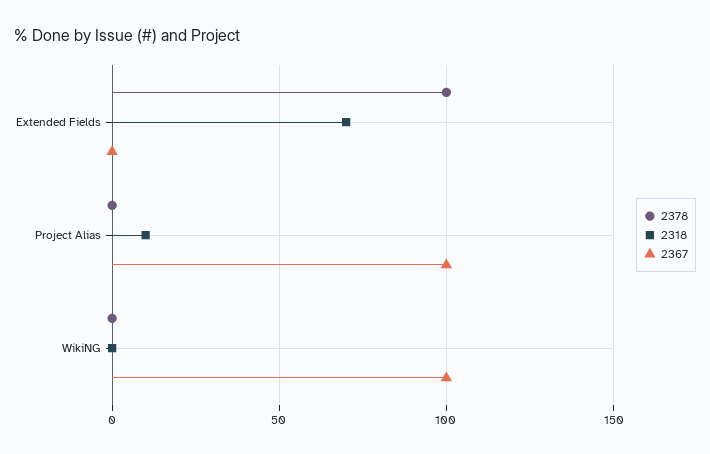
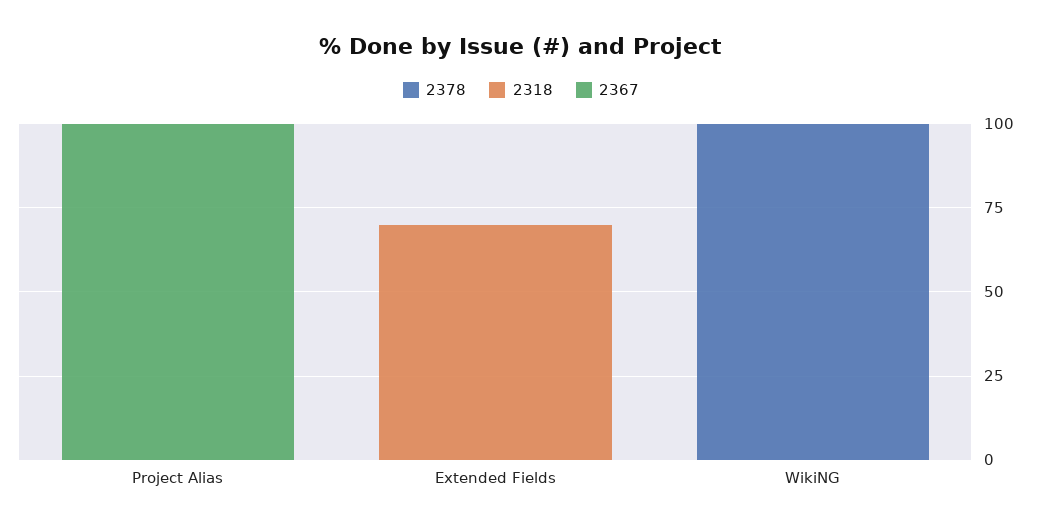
2378, Extended Fields: 100 -> 0
2318, Project Alias: 10 -> 0
2378, WikiNG: 0 -> 100
2367, WikiNG: 100 -> 0

